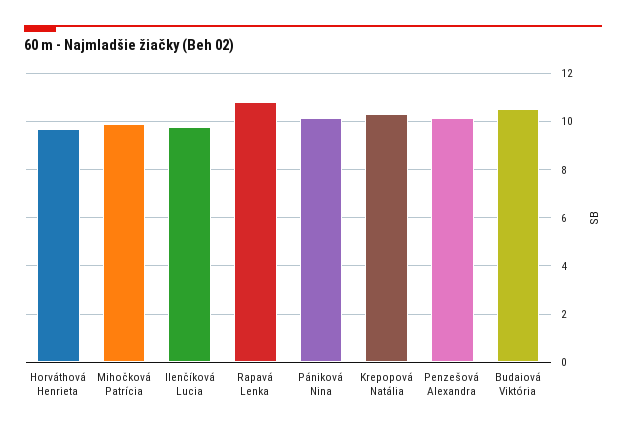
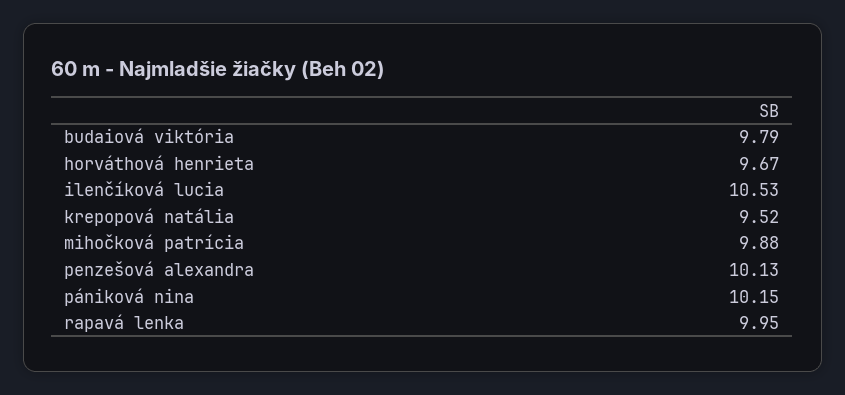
Ilenčíková Lucia: 9.75 -> 10.53
Rapavá Lenka: 10.75 -> 9.95
Krepopová Natália: 10.25 -> 9.52
Budaiová Viktória: 10.5 -> 9.79

